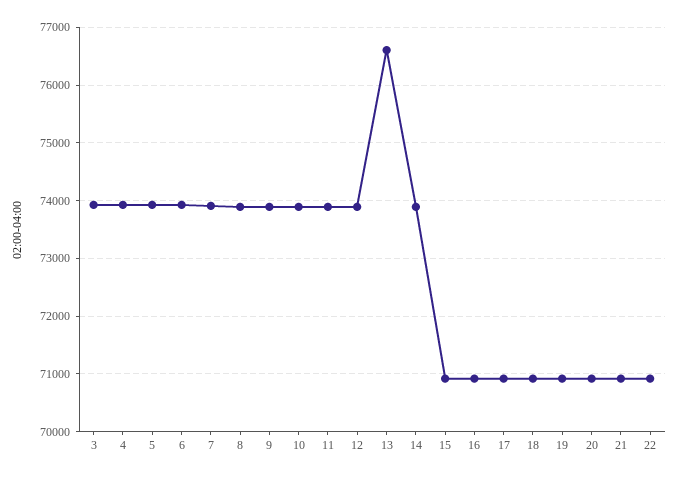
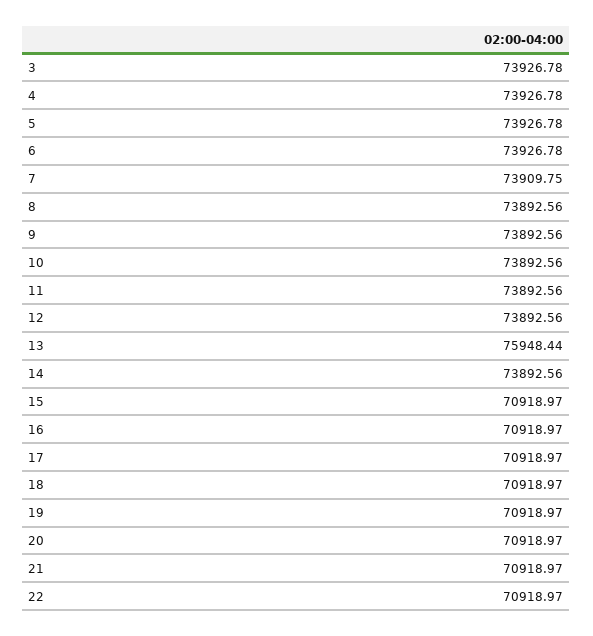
13: 76600 -> 75948.44

